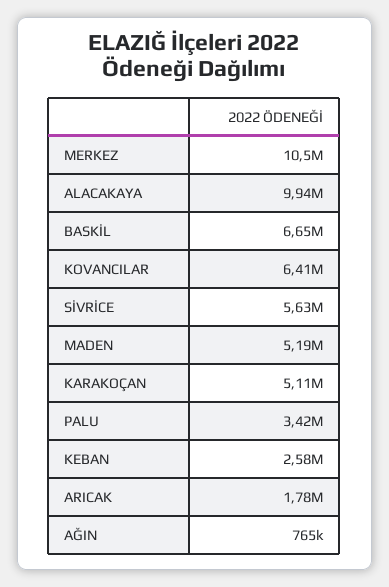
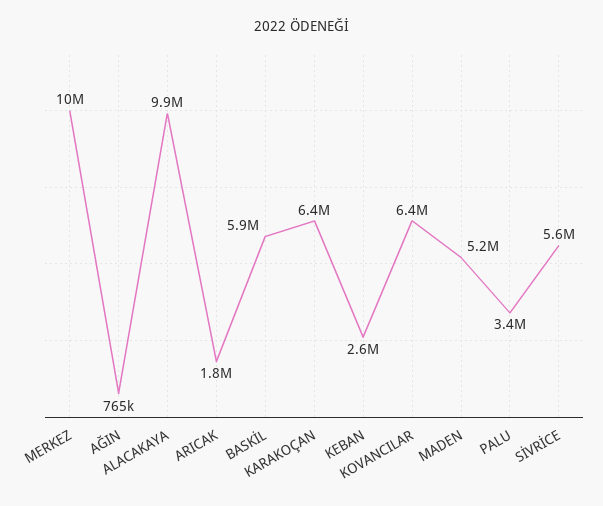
BASKİL: 6650000 -> 5900000
KARAKOÇAN: 5110000 -> 6400000

